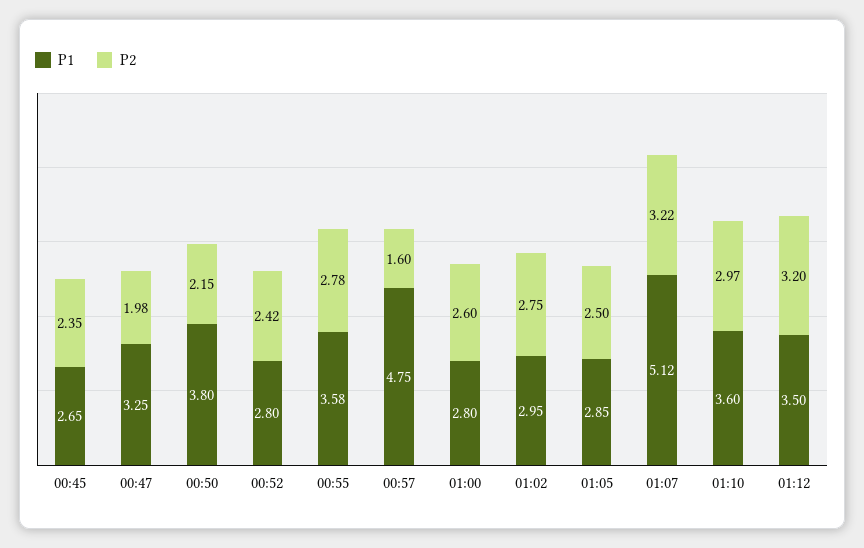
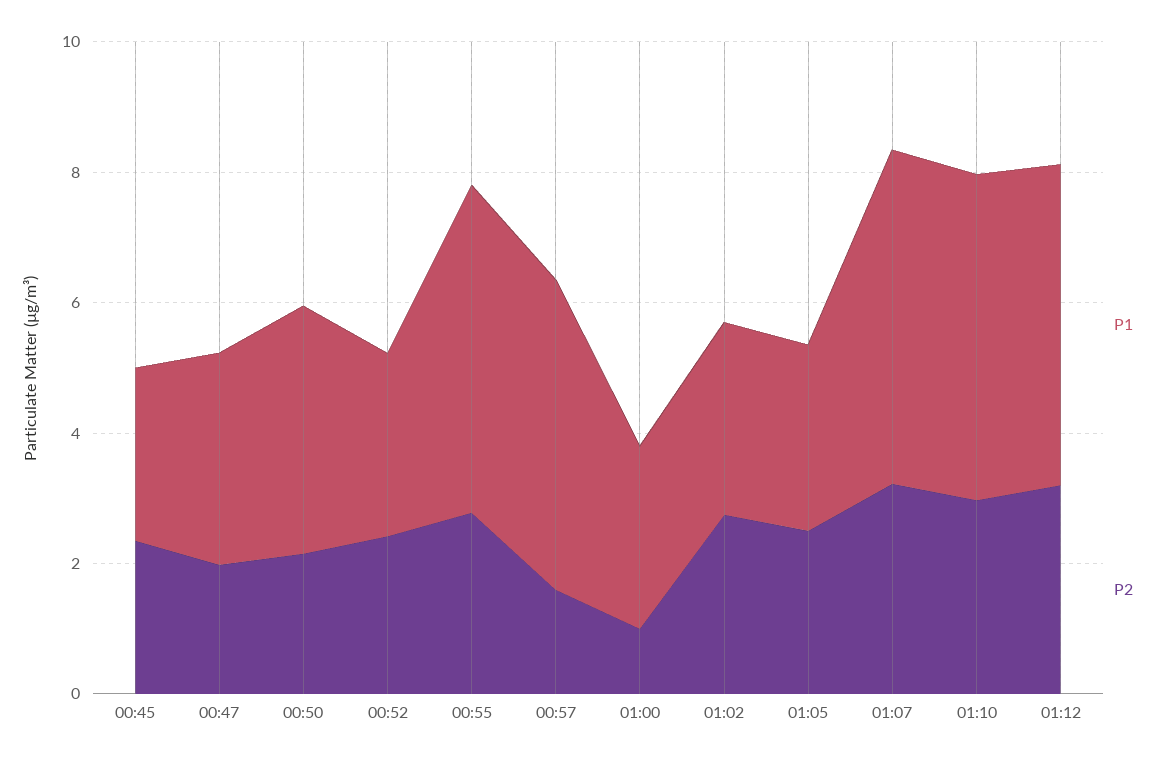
P1, 00:55: 3.58 -> 5
P2, 01:00: 2.6 -> 1
P1, 01:10: 3.6 -> 5
P1, 01:12: 3.5 -> 5

